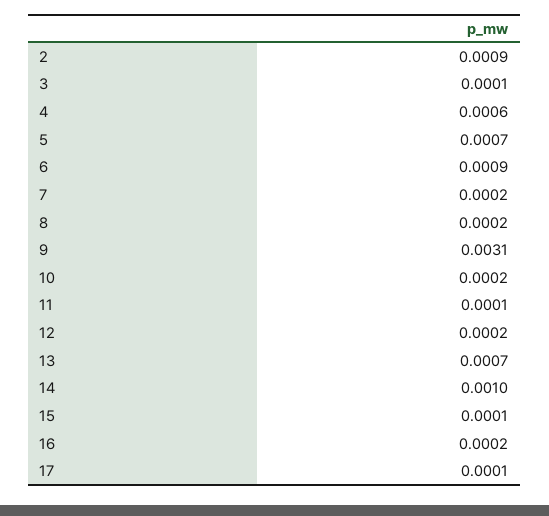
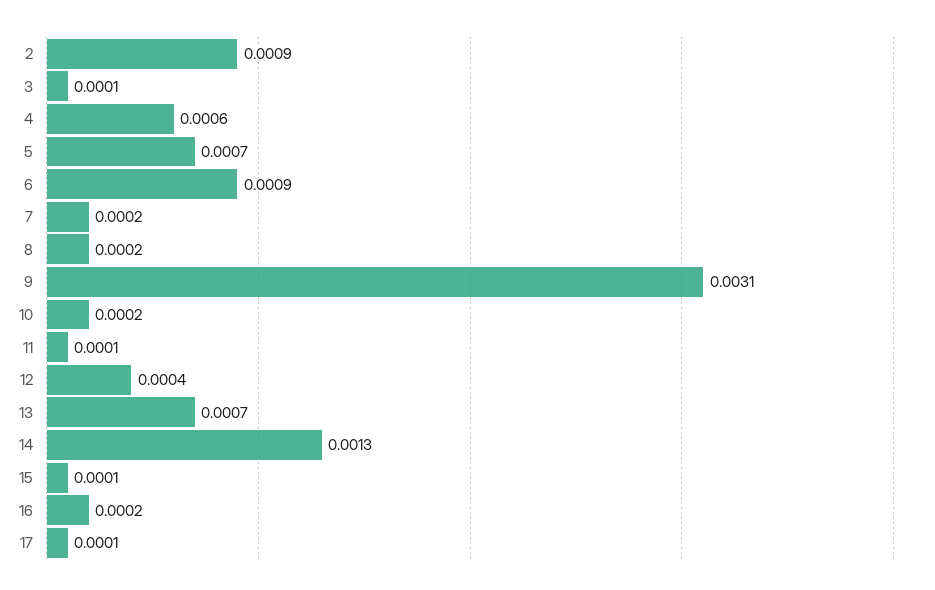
12: 0.0002 -> 0.0004
14: 0.001 -> 0.0013

